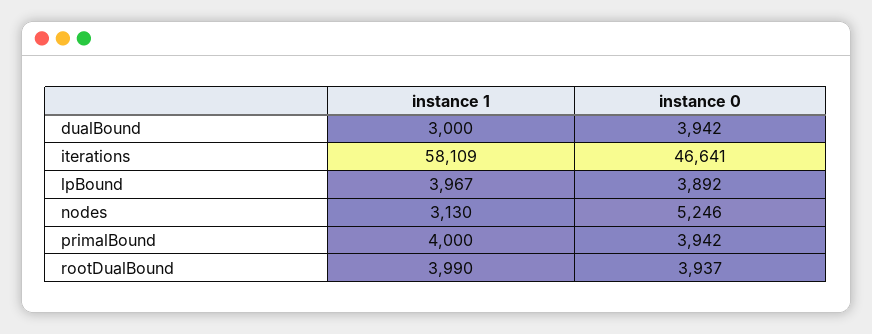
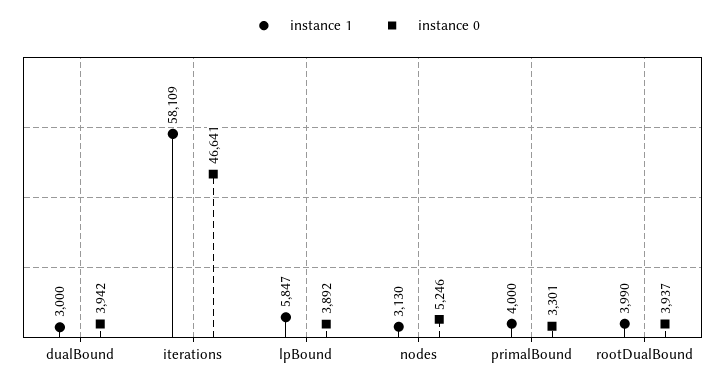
instance 1, lpBound: 3967 -> 5847
instance 0, primalBound: 3942 -> 3301

